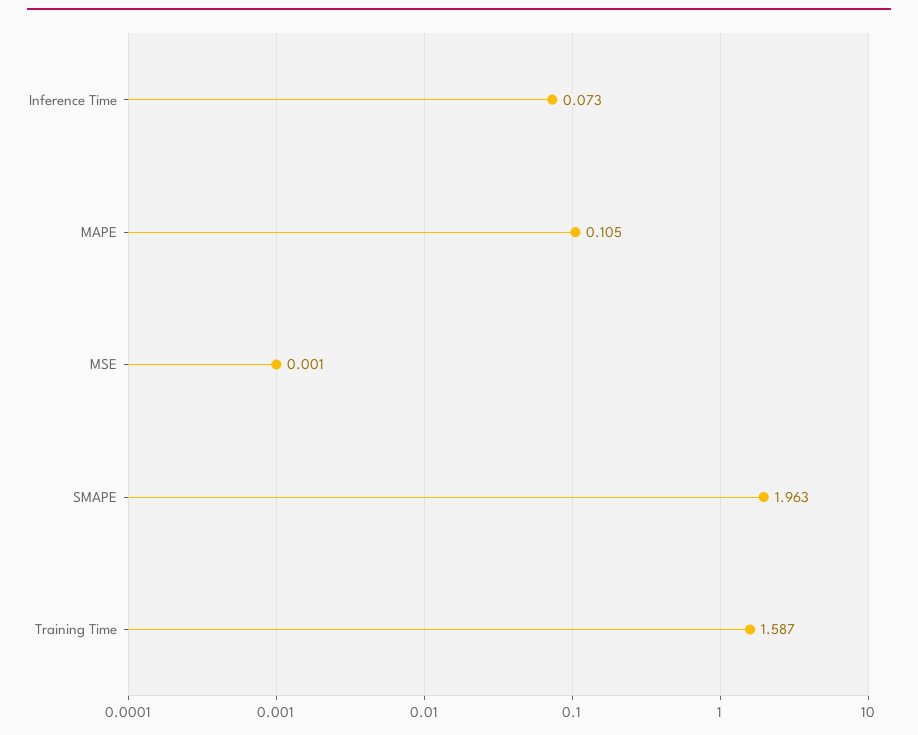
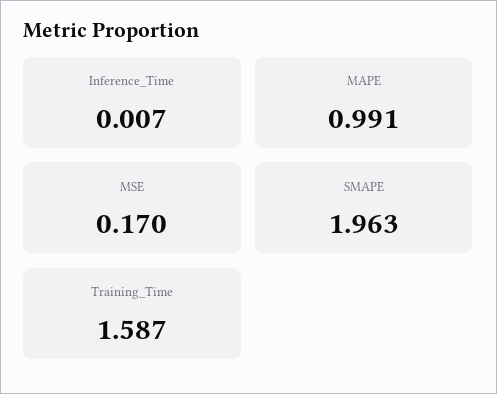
Inference Time: 0.073 -> 0.007
MAPE: 0.105 -> 0.991
MSE: 0.001 -> 0.17

